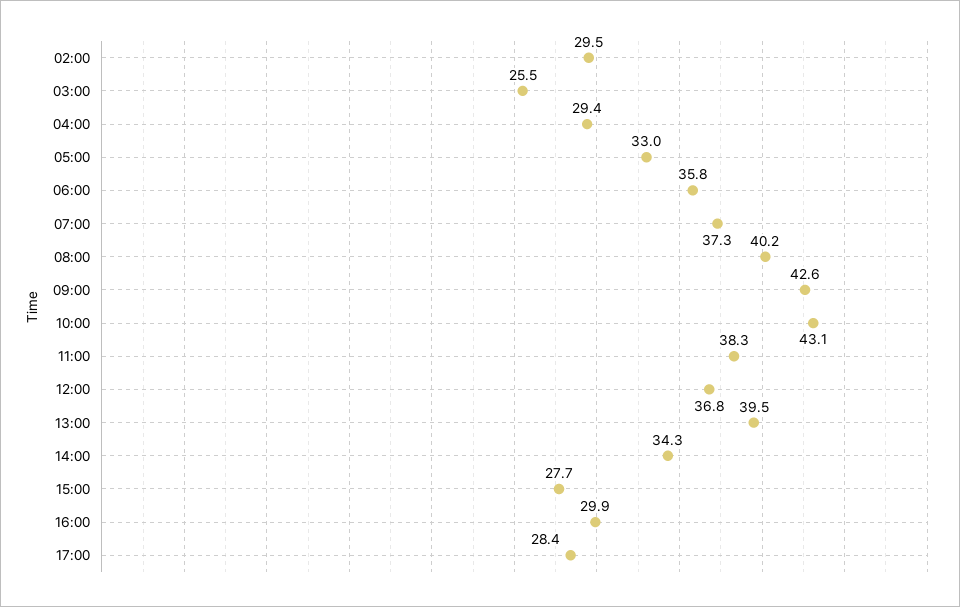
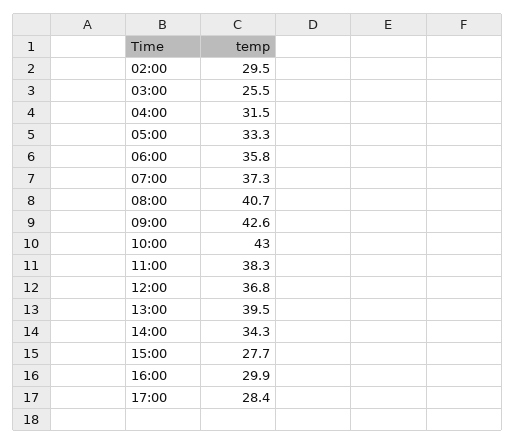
04:00: 29.4 -> 31.5
05:00: 33 -> 33.3
08:00: 40.2 -> 40.7
10:00: 43.1 -> 43

